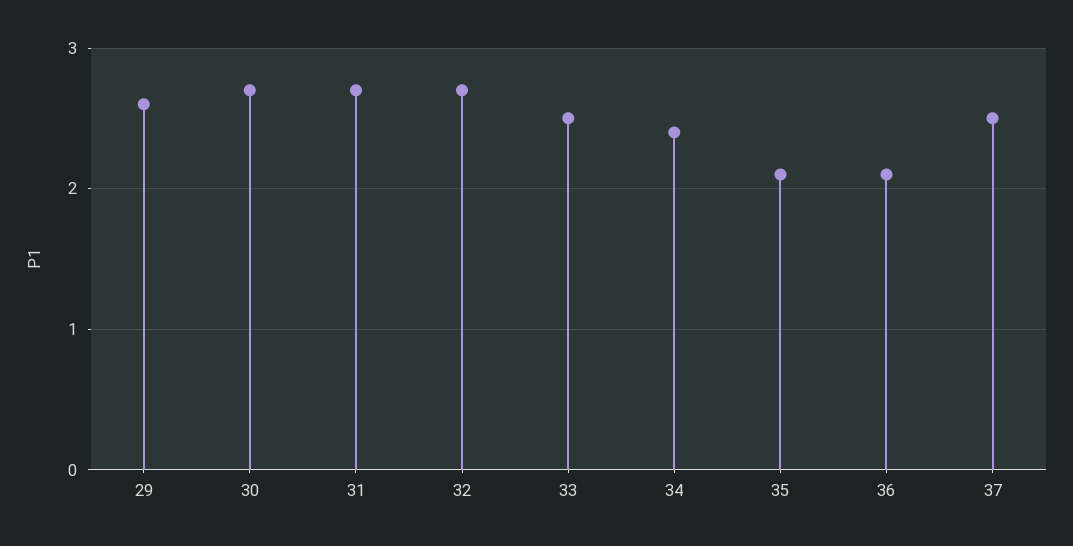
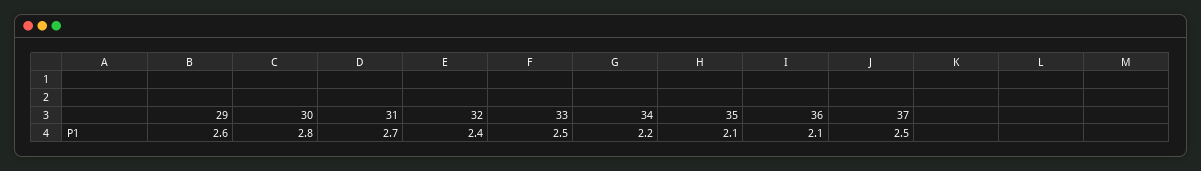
30: 2.7 -> 2.8
32: 2.7 -> 2.4
34: 2.4 -> 2.2

